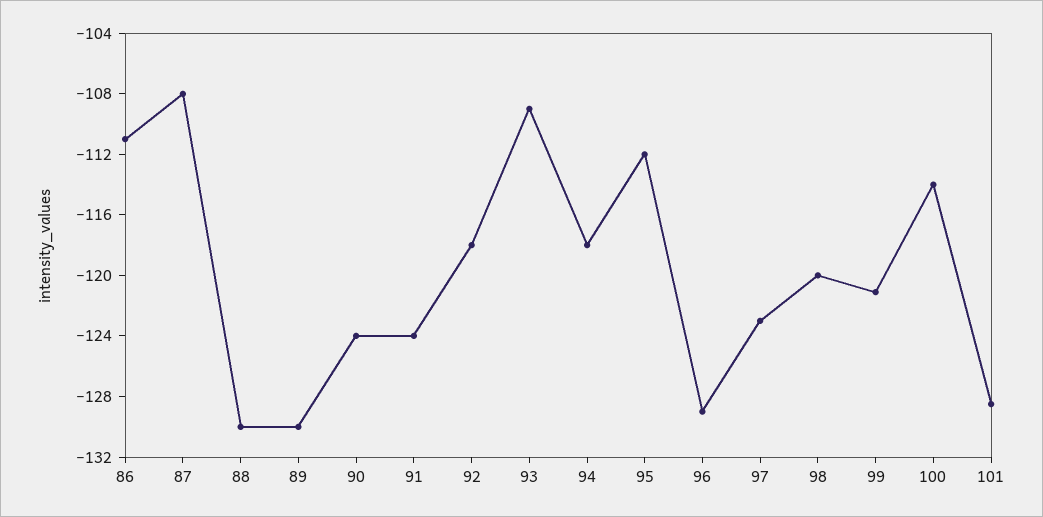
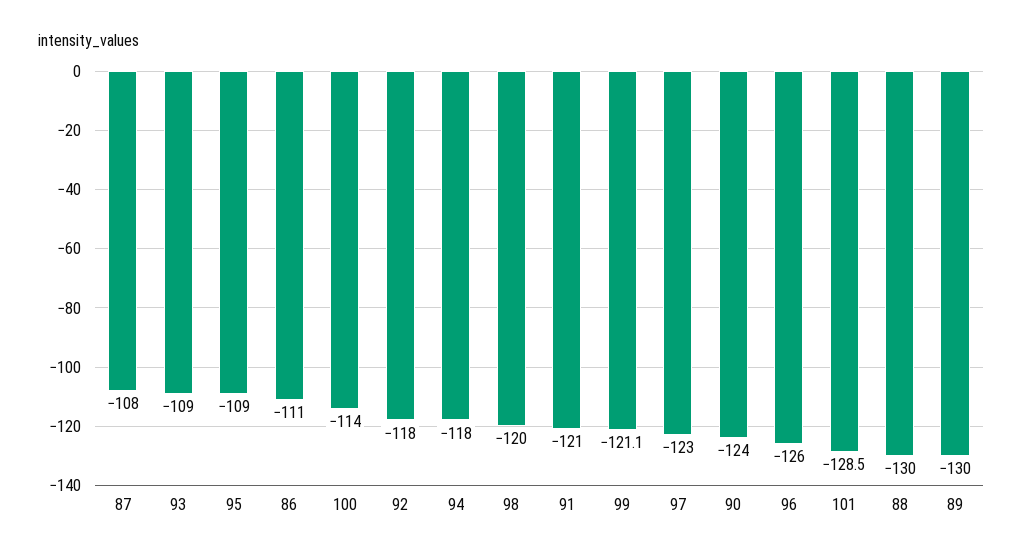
91: -124 -> -121
95: -112 -> -109
96: -129 -> -126

